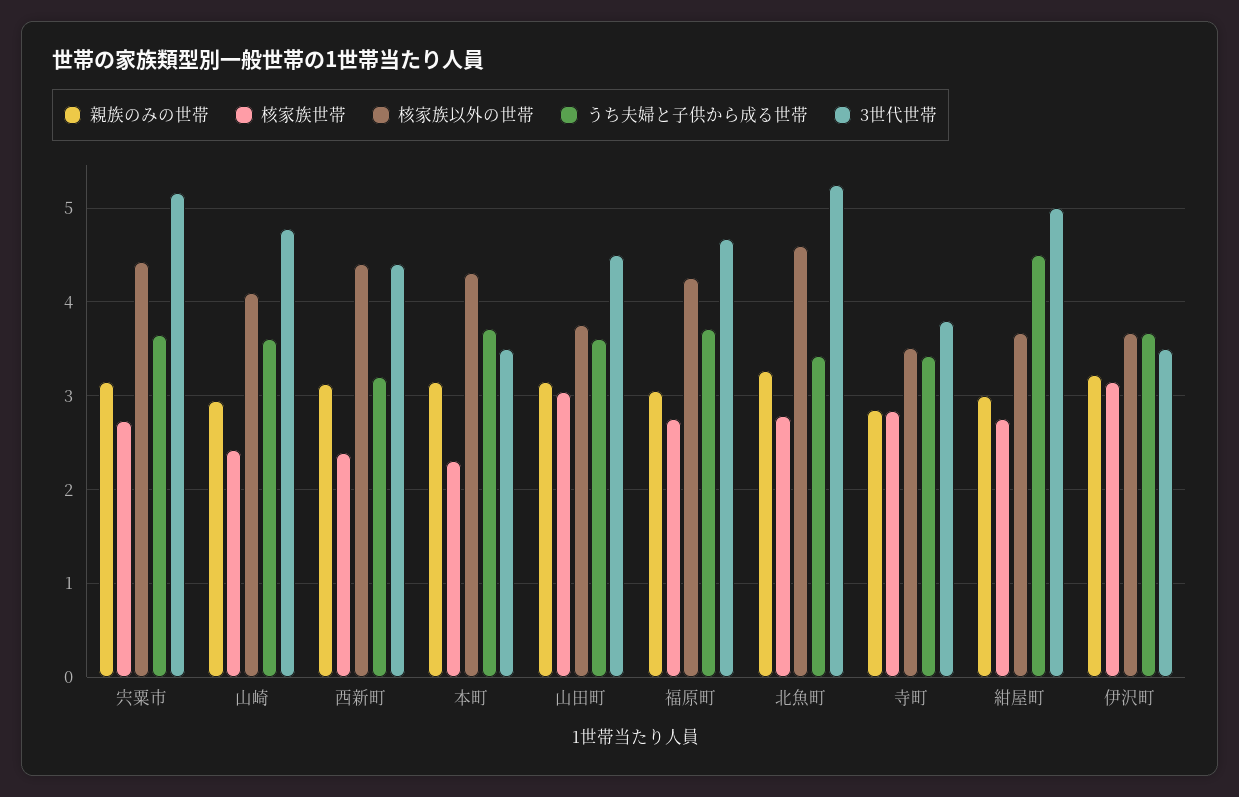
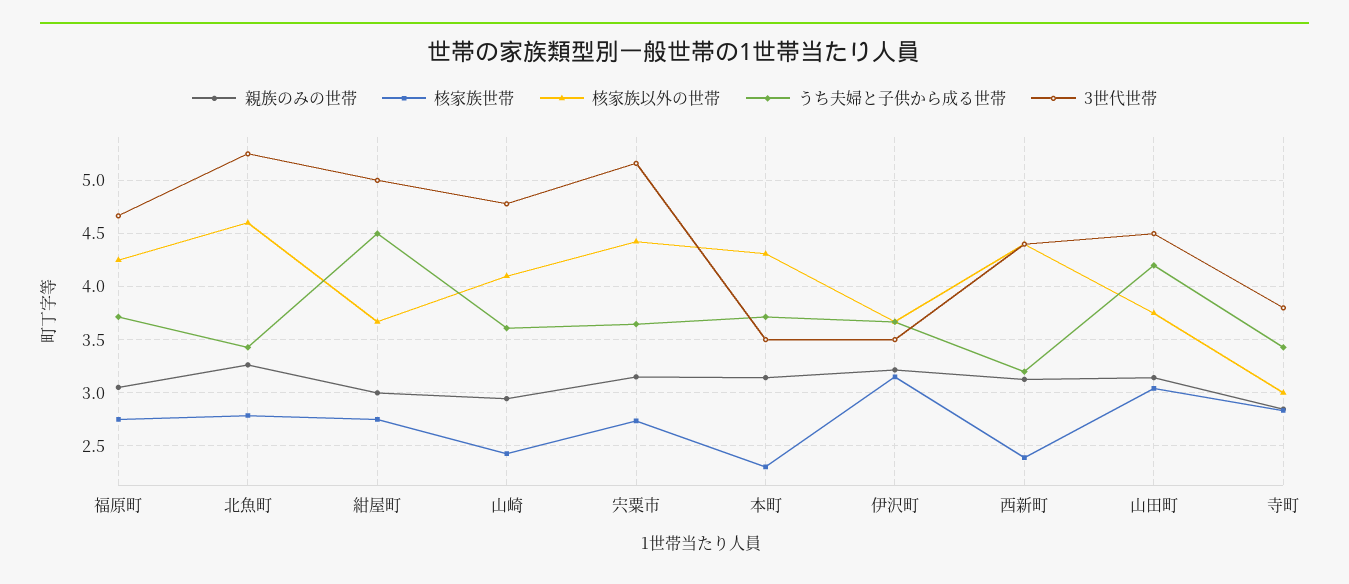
うち夫婦と子供から成る世帯, 山田町: 3.6 -> 4.2
核家族以外の世帯, 寺町: 3.5 -> 3

